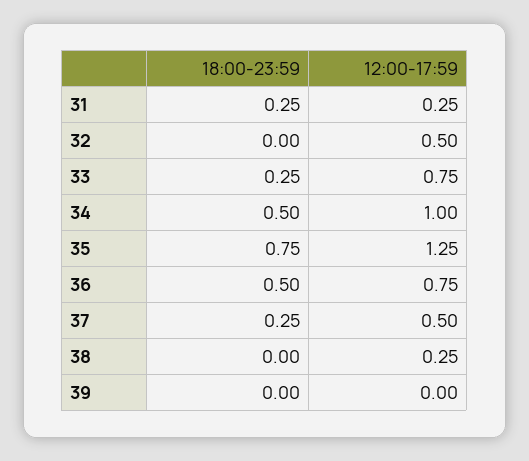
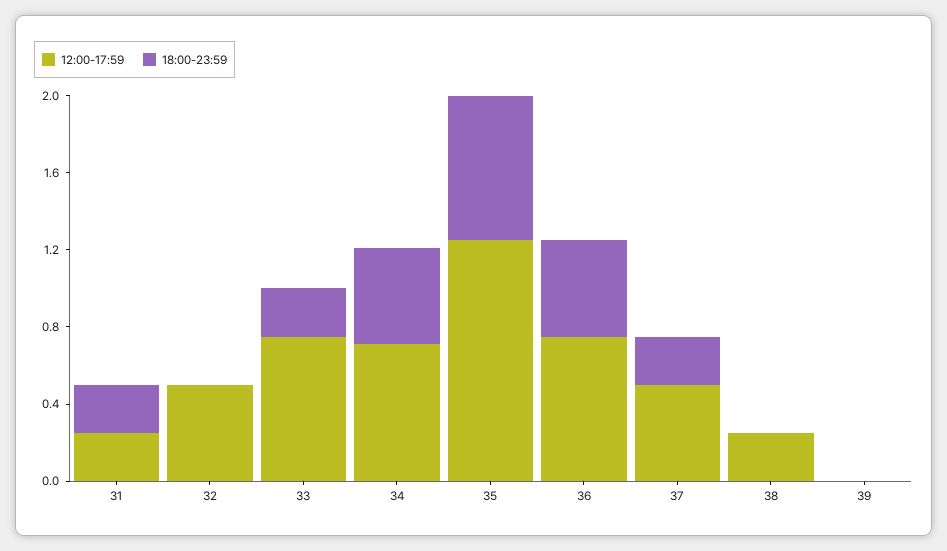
12:00-17:59, 34: 1 -> 0.7

